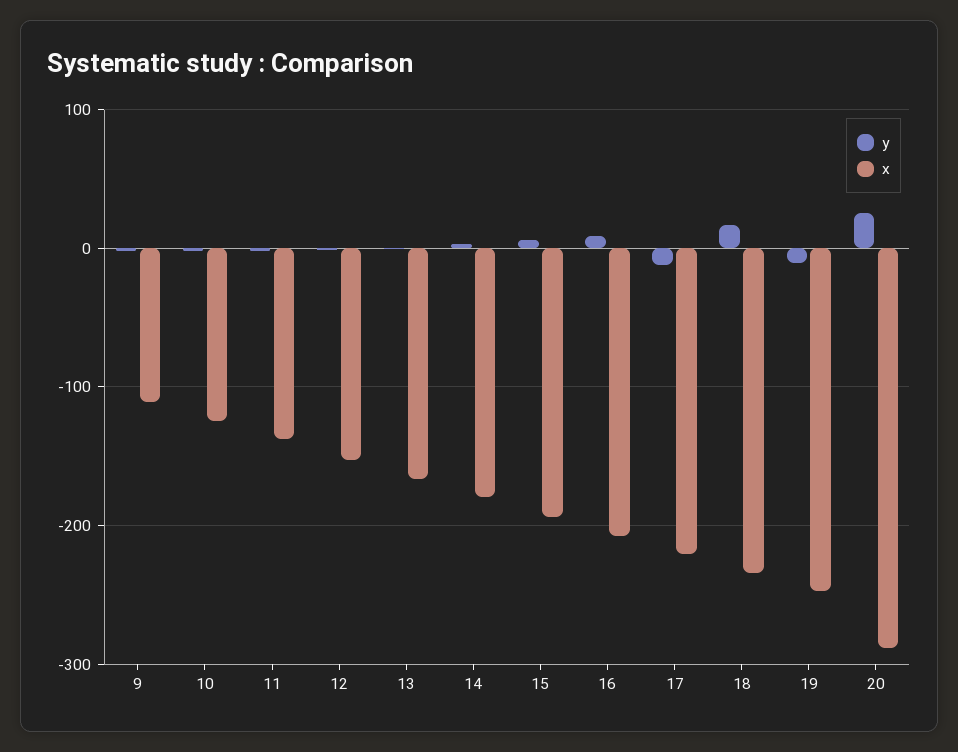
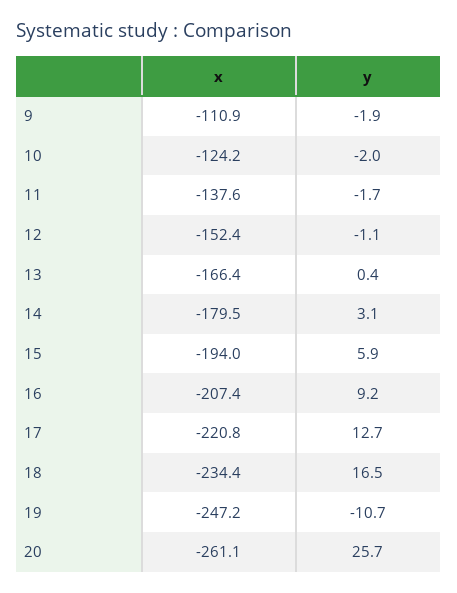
y, 17: -10 -> 12.7
x, 20: -290 -> -261.1

